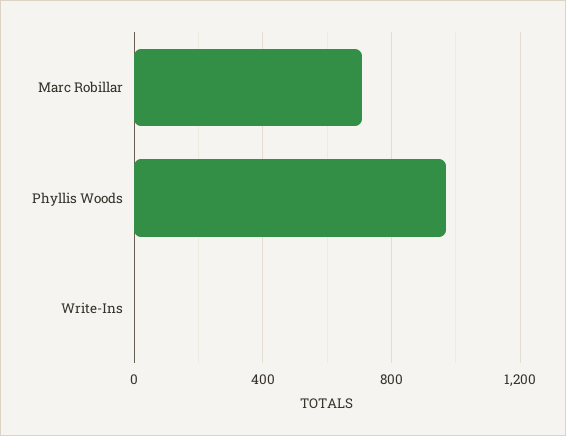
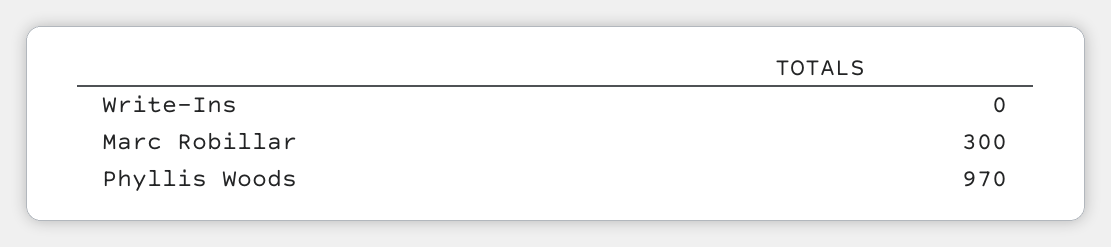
Marc Robillar: 700 -> 300

